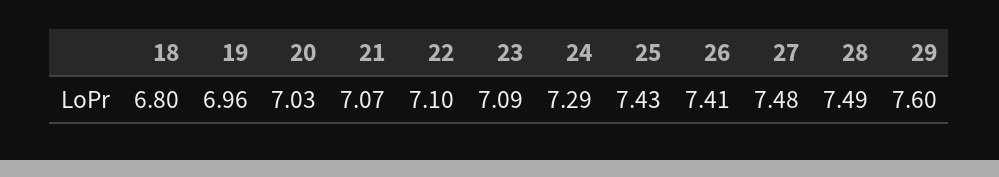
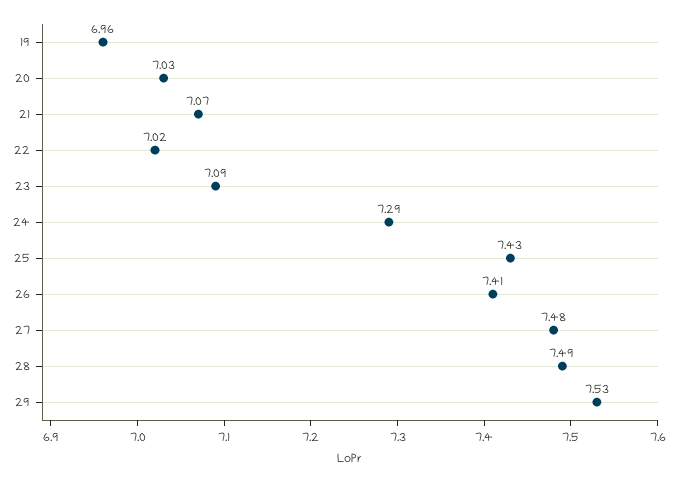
18: 6.8 -> none
22: 7.1 -> 7.02
29: 7.6 -> 7.53

